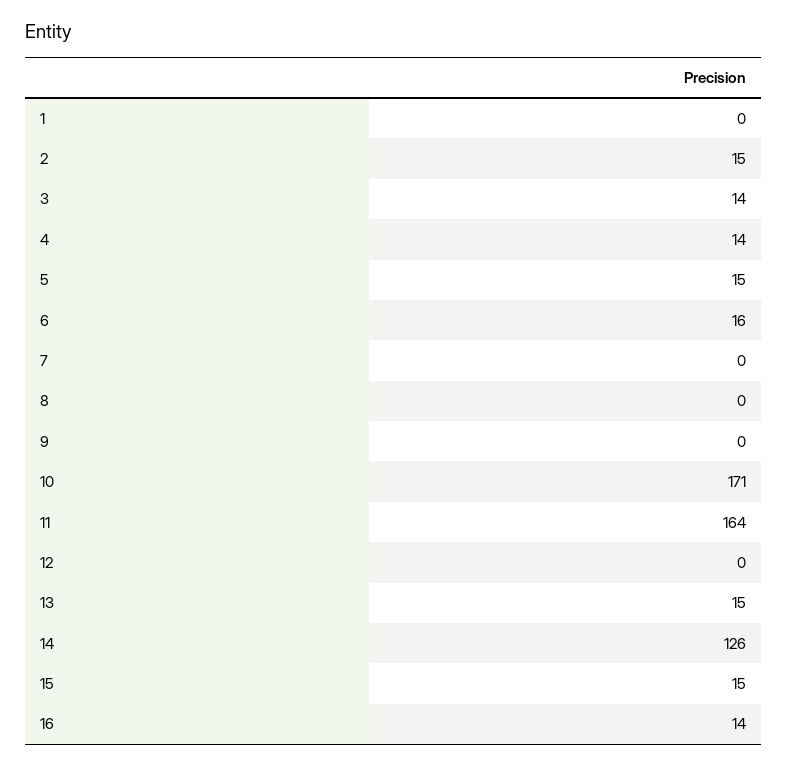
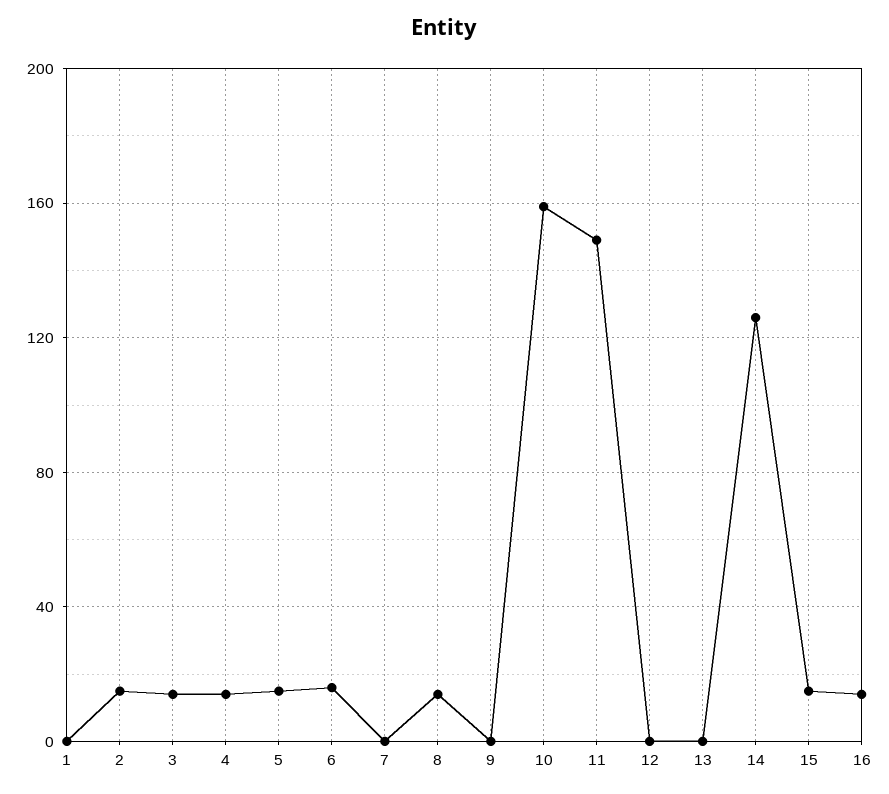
8: 0 -> 15
10: 171 -> 160
11: 164 -> 150
13: 15 -> 0

